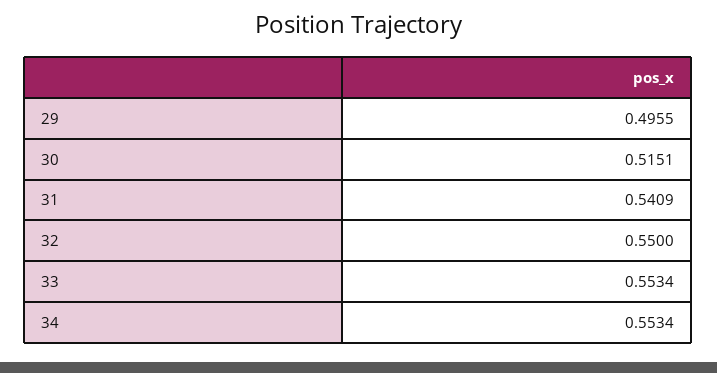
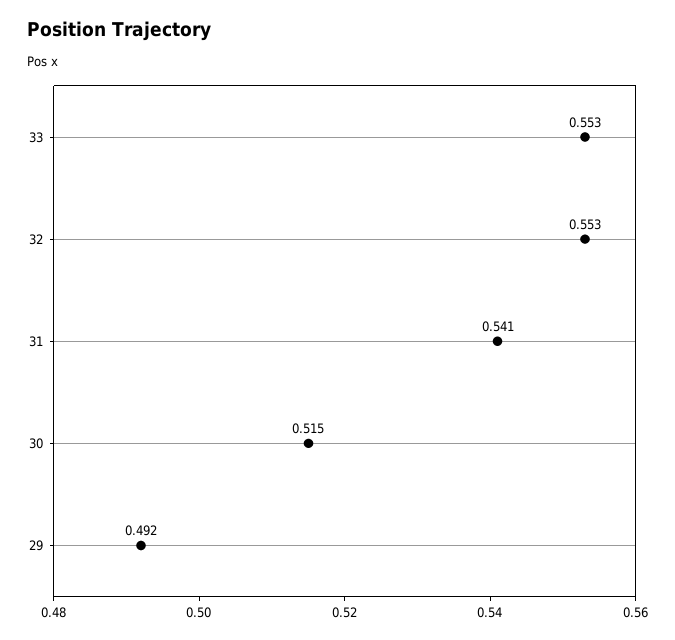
29: 0.4955 -> 0.492
32: 0.55 -> 0.553
34: 0.5534 -> none

